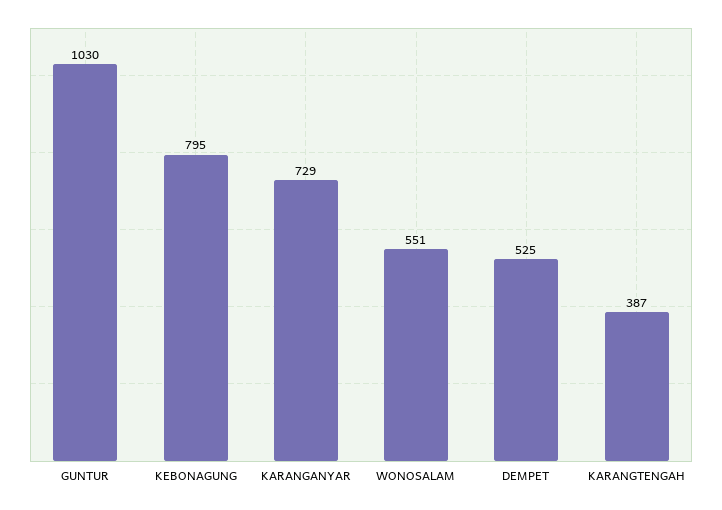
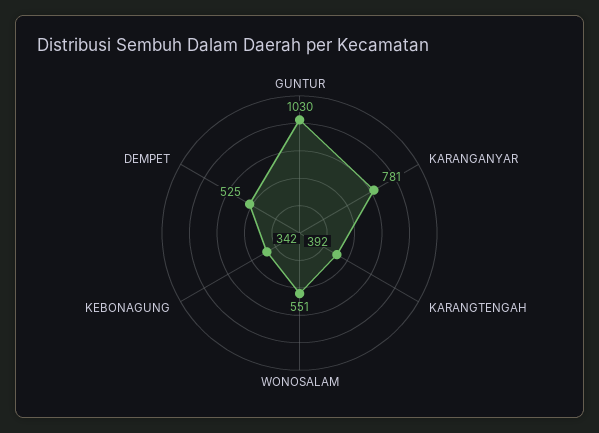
KEBONAGUNG: 795 -> 342
KARANGANYAR: 729 -> 781
KARANGTENGAH: 387 -> 392

